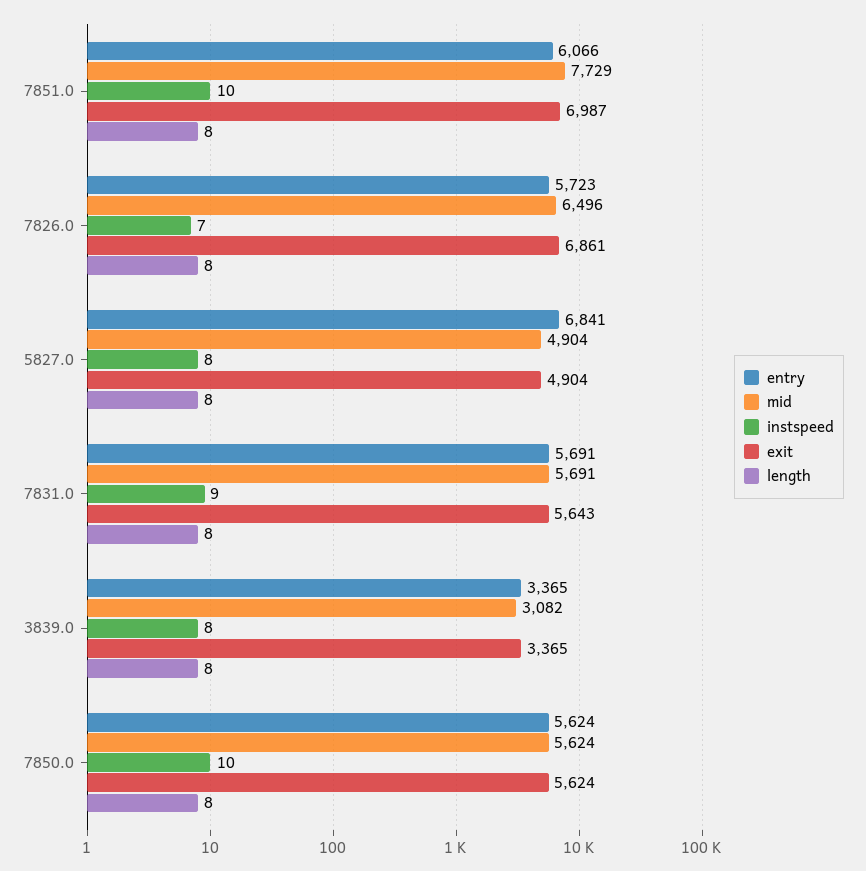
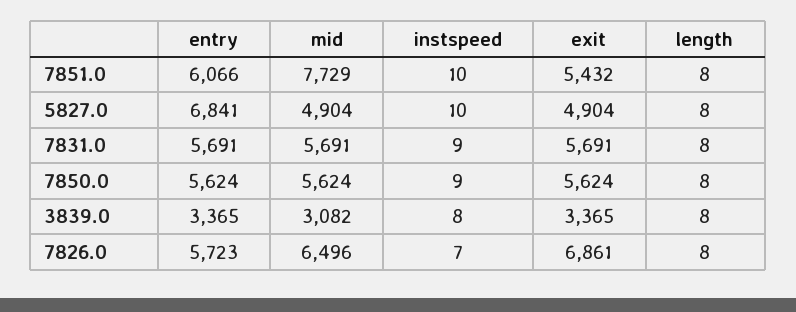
exit, 7851.0: 6987 -> 5432
instspeed, 5827.0: 8 -> 10
exit, 7831.0: 5643 -> 5691
instspeed, 7850.0: 10 -> 9

